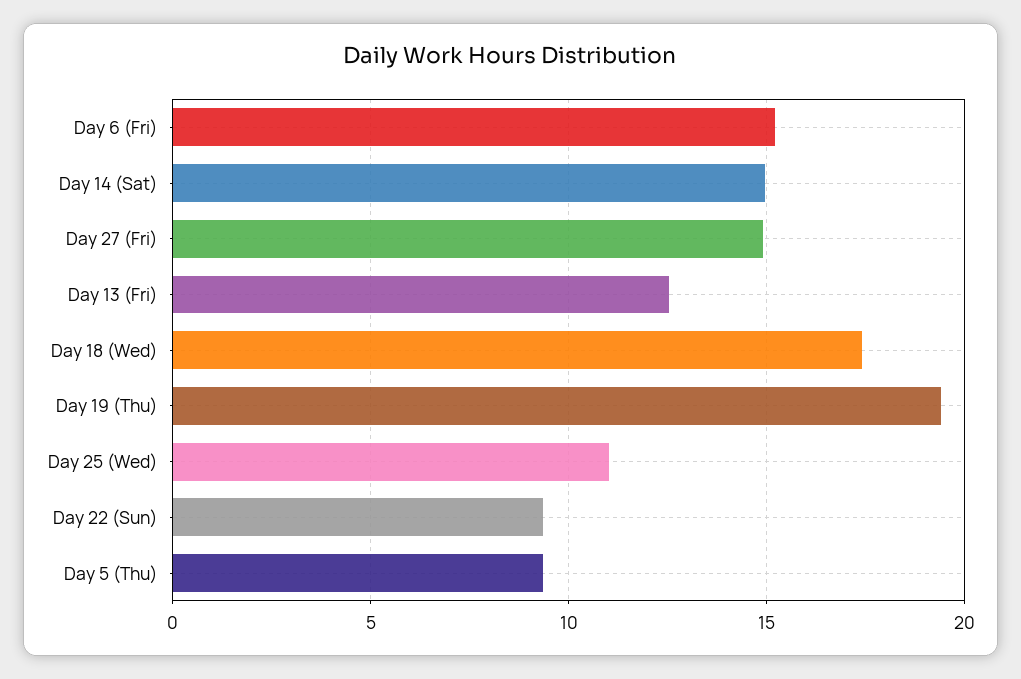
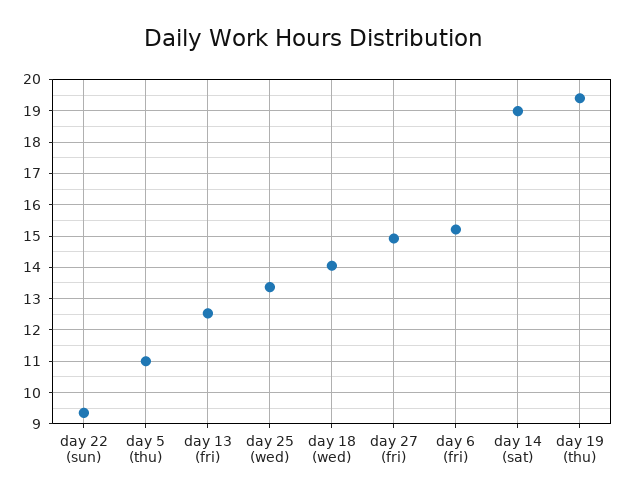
Day 14 (Sat): 15 -> 19
Day 18 (Wed): 17.5 -> 14
Day 25 (Wed): 11 -> 13.4
Day 5 (Thu): 9.5 -> 11

